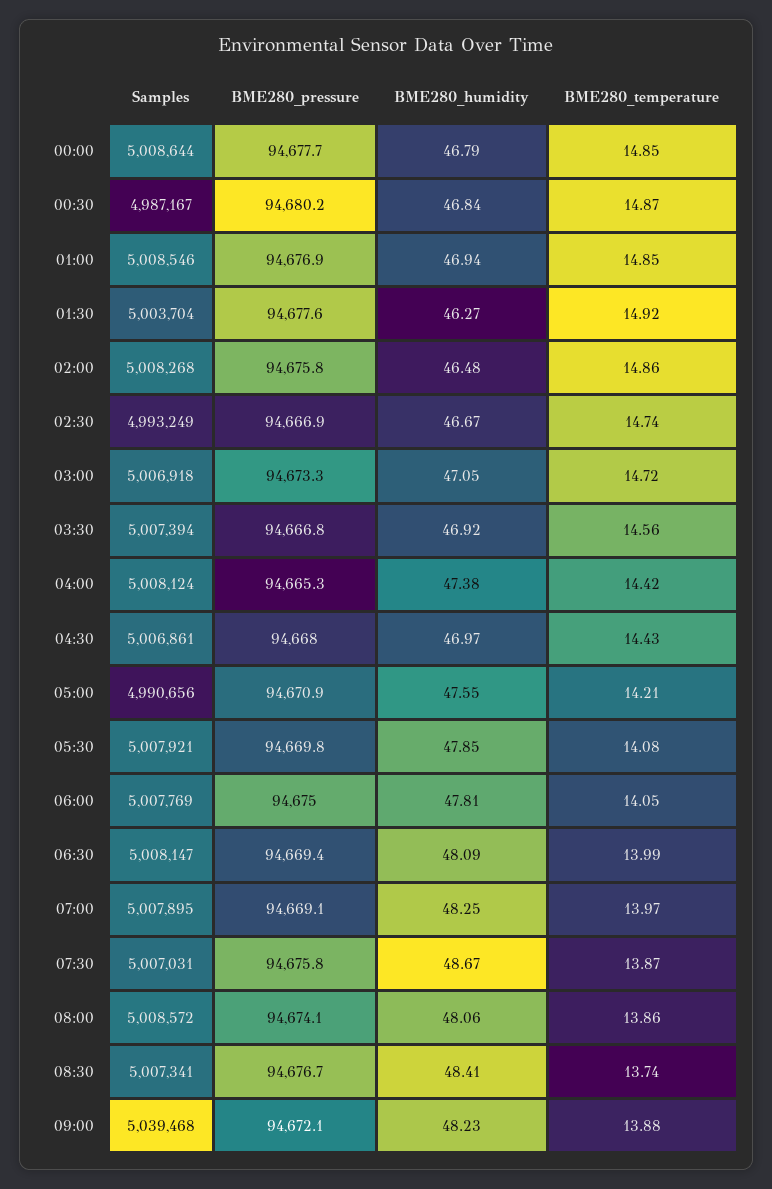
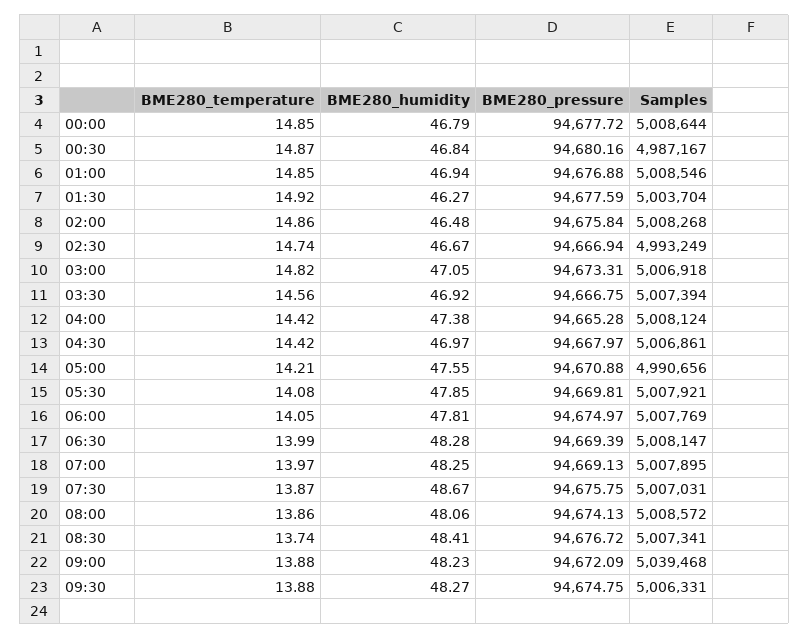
BME280_temperature, 03:00: 14.72 -> 14.82
BME280_temperature, 04:30: 14.43 -> 14.42
BME280_humidity, 06:30: 48.09 -> 48.28
BME280_temperature, 09:30: none -> 13.88
BME280_humidity, 09:30: none -> 48.27
BME280_pressure, 09:30: none -> 94674.75
Samples, 09:30: none -> 5006331

